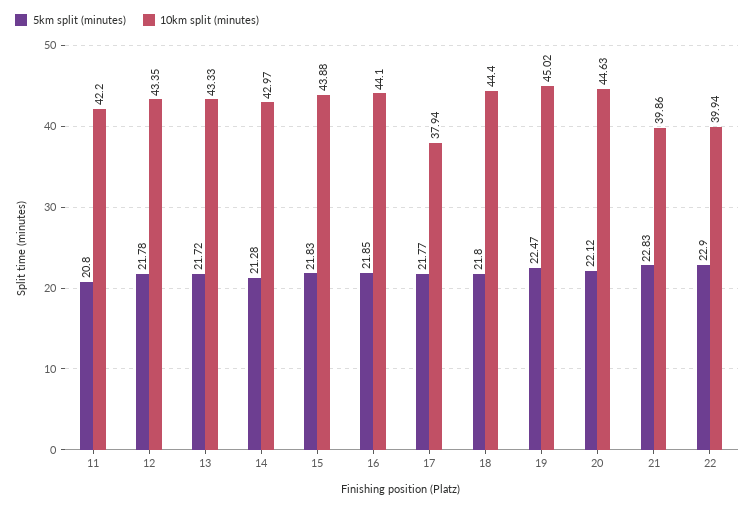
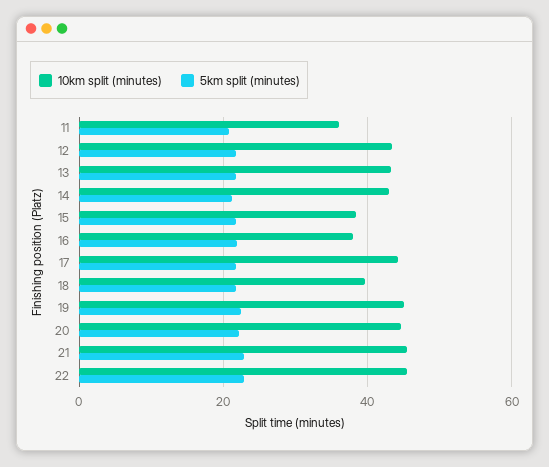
10km split (minutes), 11: 42.2 -> 36
10km split (minutes), 15: 43.88 -> 38
10km split (minutes), 16: 44.1 -> 38
10km split (minutes), 17: 37.94 -> 44
10km split (minutes), 18: 44.4 -> 40
10km split (minutes), 21: 39.86 -> 46
10km split (minutes), 22: 39.94 -> 46

